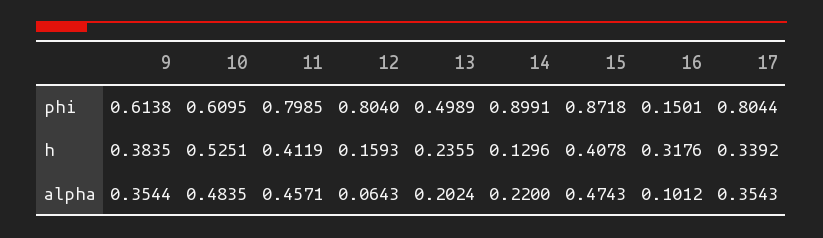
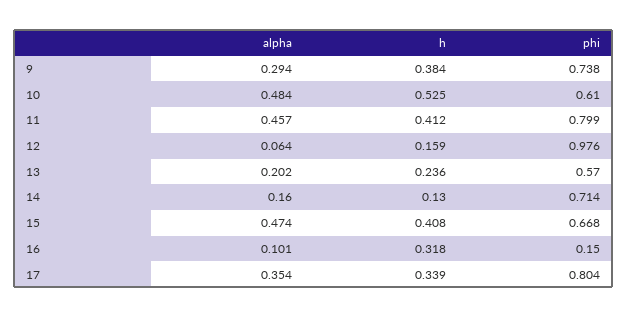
9, phi: 0.6138 -> 0.738
12, phi: 0.804 -> 0.976
13, phi: 0.4989 -> 0.57
14, phi: 0.8991 -> 0.714
15, phi: 0.8718 -> 0.668
9, alpha: 0.3544 -> 0.294
14, alpha: 0.22 -> 0.16

